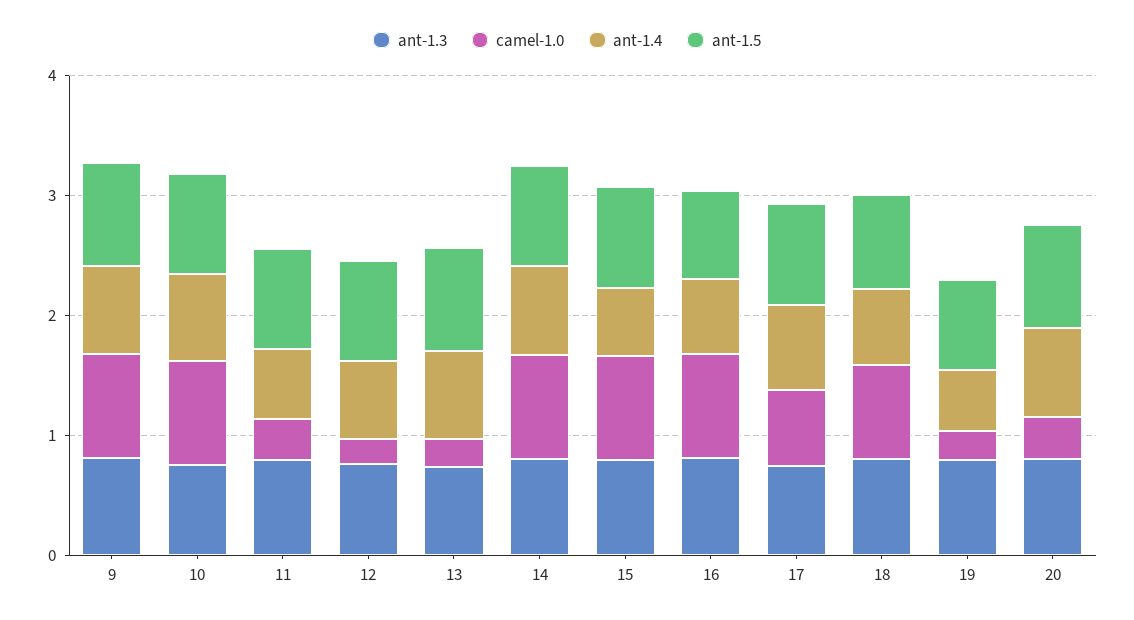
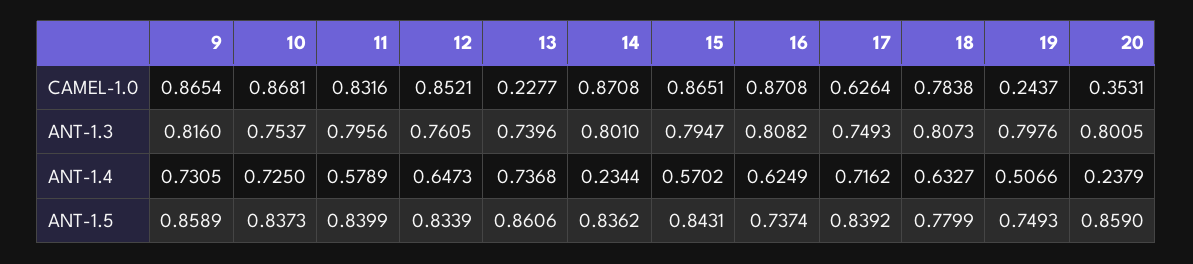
camel-1.0, 11: 0.4 -> 0.8316
camel-1.0, 12: 0.2 -> 0.8521
ant-1.4, 14: 0.8 -> 0.2344
ant-1.4, 20: 0.8 -> 0.2379

